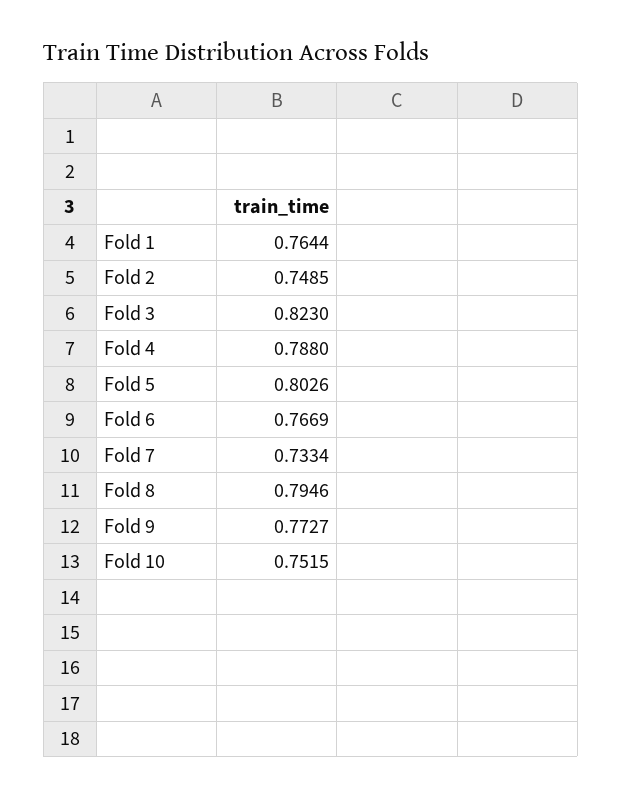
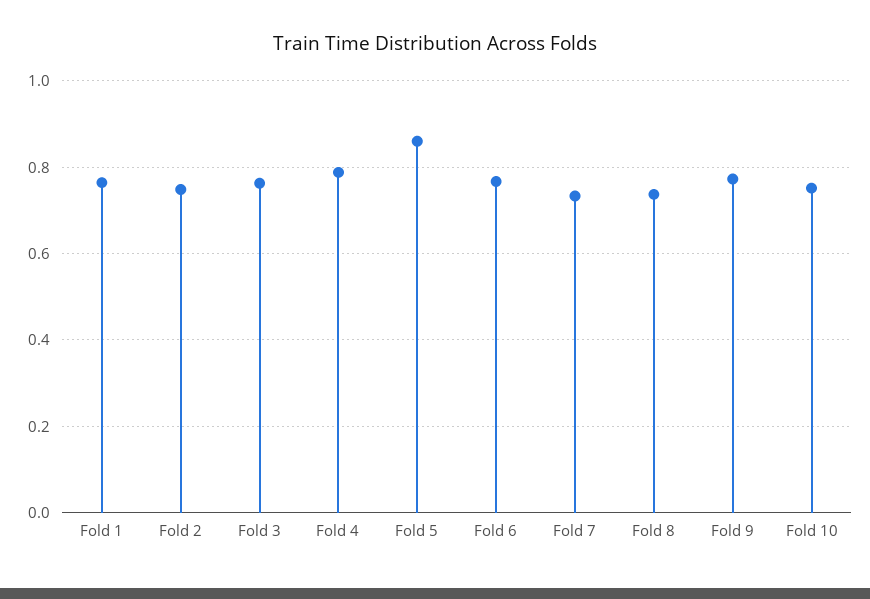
Fold 3: 0.823 -> 0.76
Fold 5: 0.8026 -> 0.86
Fold 8: 0.7946 -> 0.74

